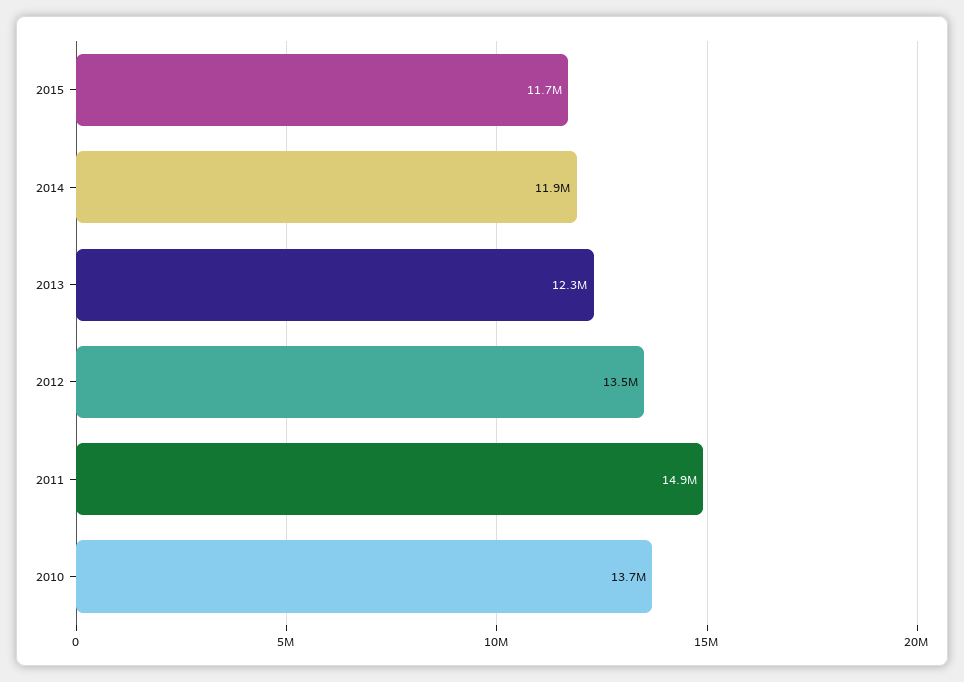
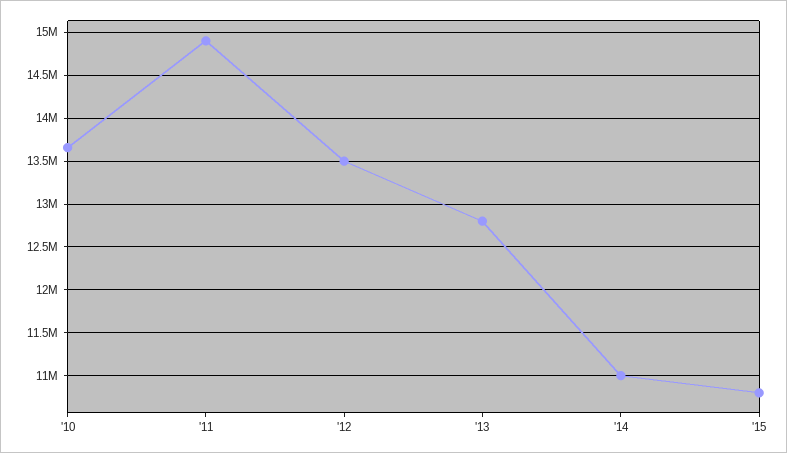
2015: 11700000 -> 10800000
2014: 11900000 -> 11000000
2013: 12300000 -> 12800000

